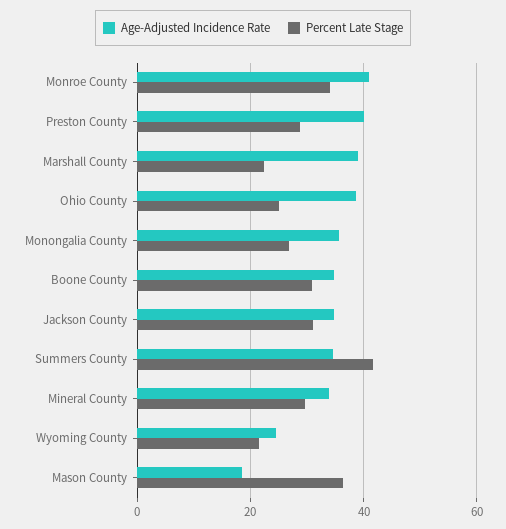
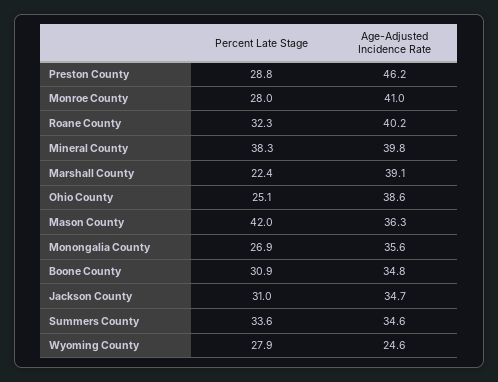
Percent Late Stage, Monroe County: 34 -> 28
Age-Adjusted Incidence Rate, Preston County: 40 -> 46.2
Percent Late Stage, Summers County: 42 -> 33.6
Age-Adjusted Incidence Rate, Mineral County: 34 -> 39.8
Percent Late Stage, Mineral County: 30 -> 38.3
Percent Late Stage, Wyoming County: 22 -> 27.9
Age-Adjusted Incidence Rate, Mason County: 18 -> 36.3
Percent Late Stage, Mason County: 36 -> 42
Percent Late Stage, Roane County: none -> 32.3
Age-Adjusted Incidence Rate, Roane County: none -> 40.2

